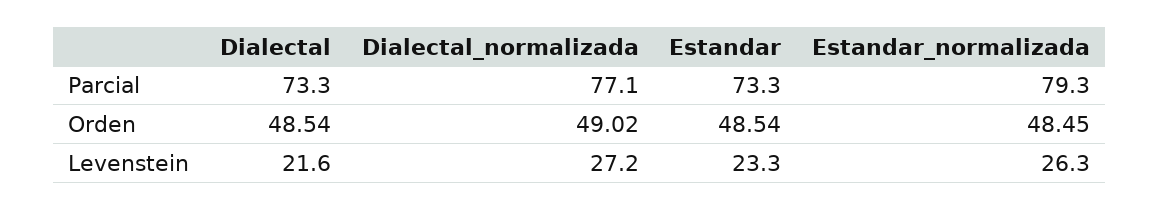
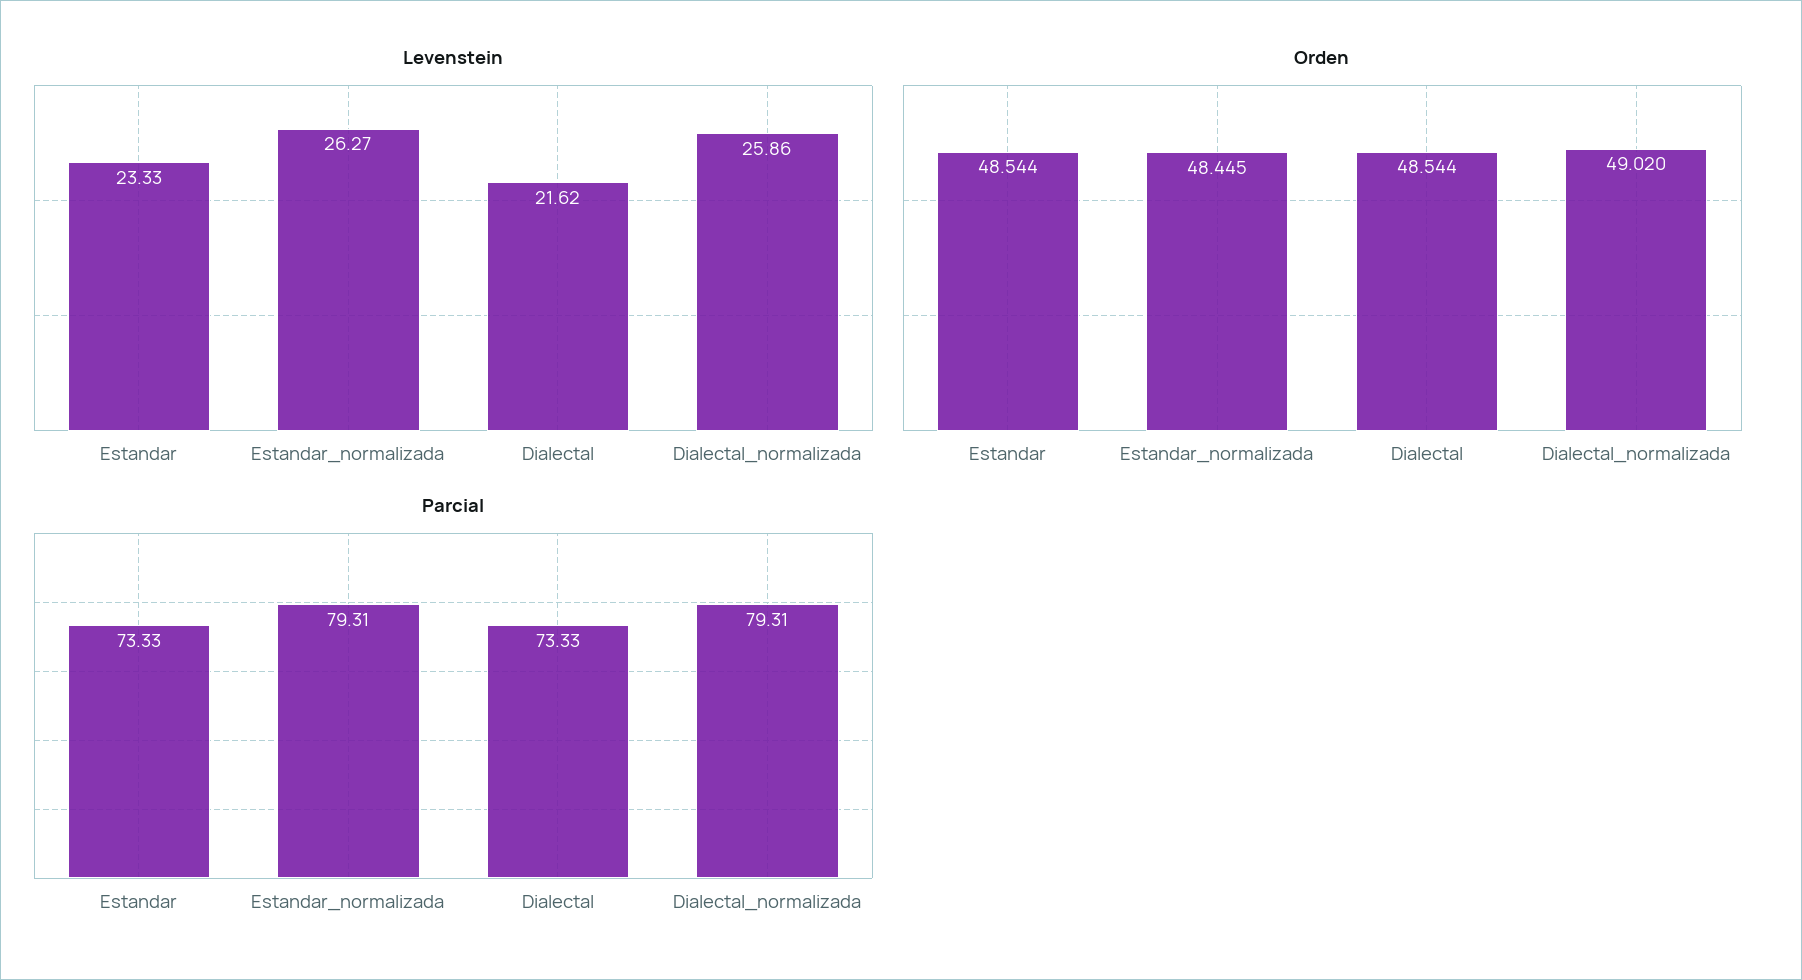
Parcial, Dialectal_normalizada: 77.1 -> 79.31
Levenstein, Dialectal_normalizada: 27.2 -> 25.86

